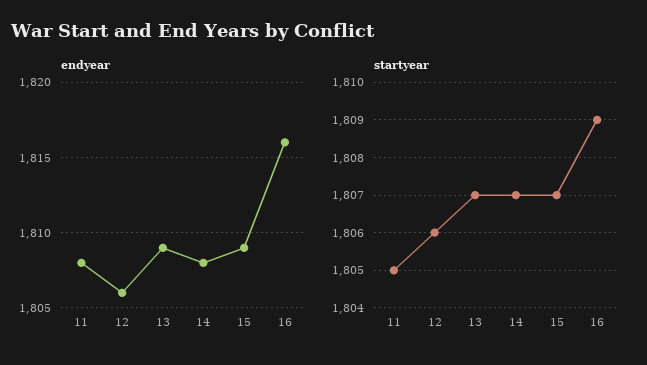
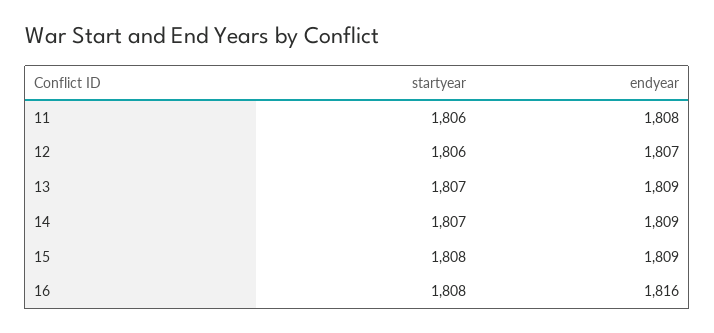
endyear, 12: 1806 -> 1807
endyear, 14: 1808 -> 1809
startyear, 11: 1805 -> 1806
startyear, 15: 1807 -> 1808
startyear, 16: 1809 -> 1808

